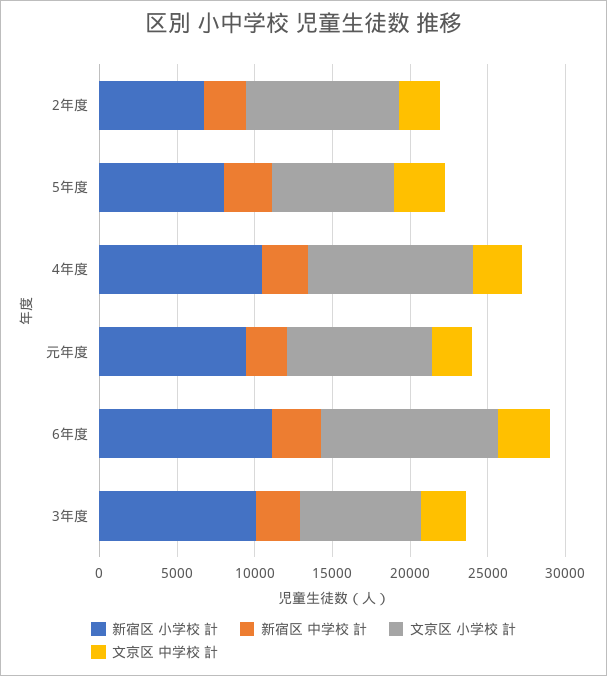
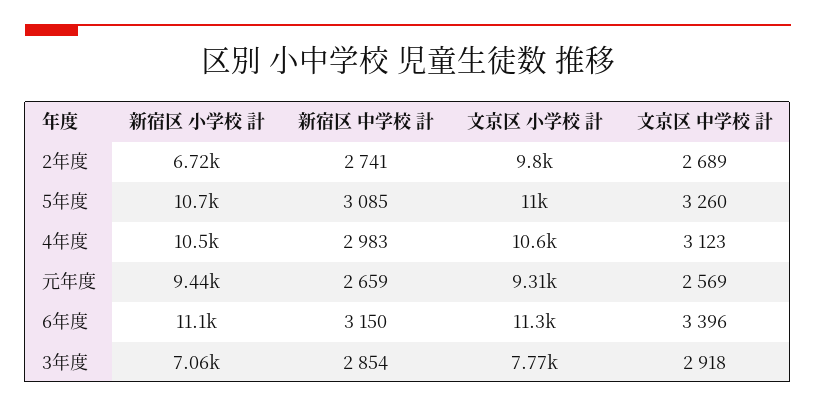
新宿区 小学校 計, 5年度: 8000 -> 10700
文京区 小学校 計, 5年度: 8000 -> 11000
新宿区 小学校 計, 3年度: 10000 -> 7060

